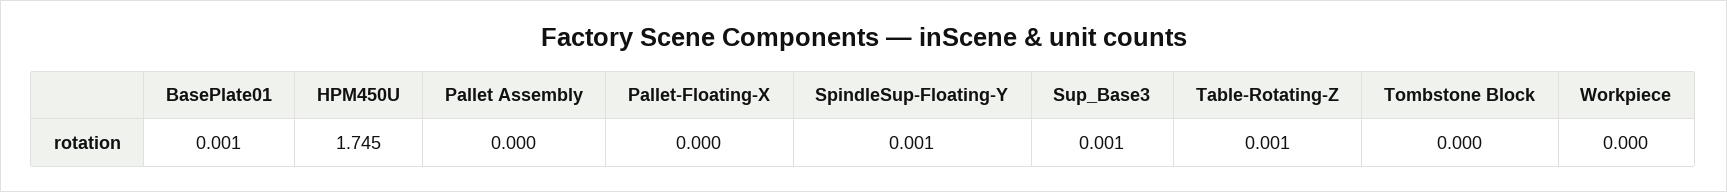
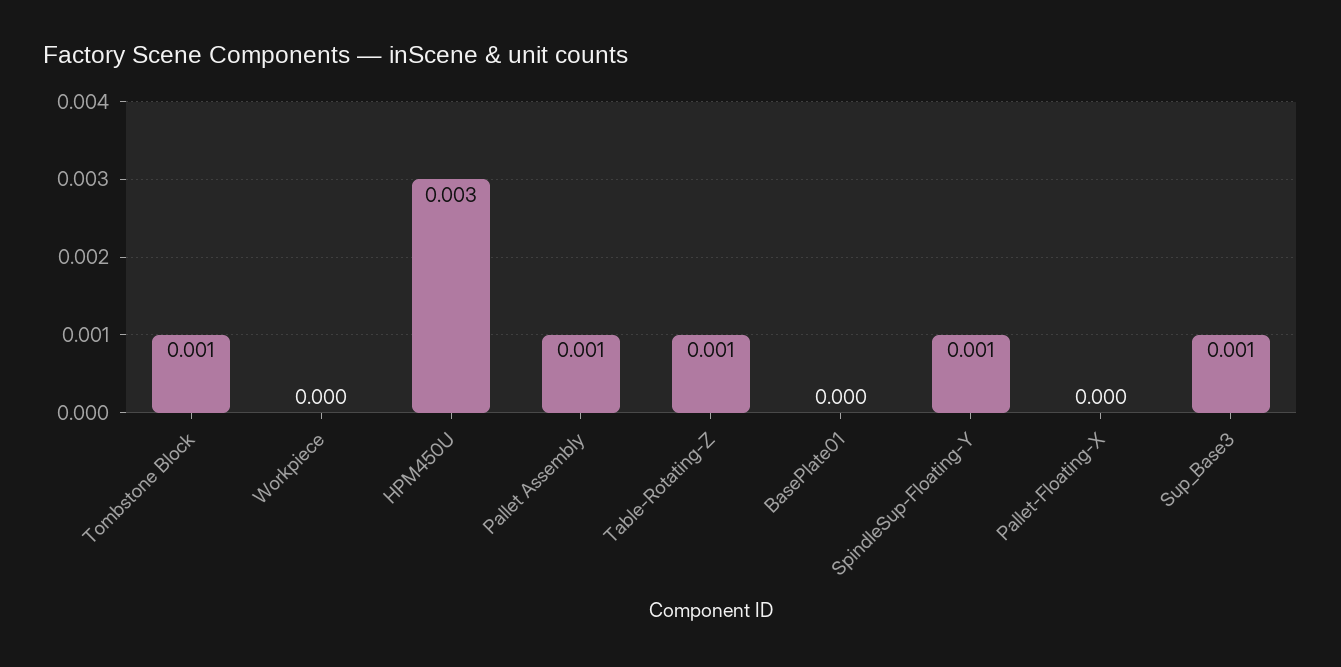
BasePlate01: 0.001 -> 0
HPM450U: 1.745 -> 0.003
Pallet Assembly: 0 -> 0.001
Tombstone Block: 0 -> 0.001

